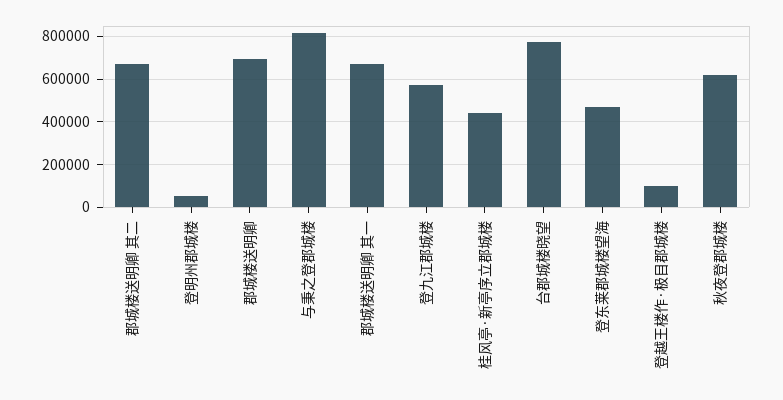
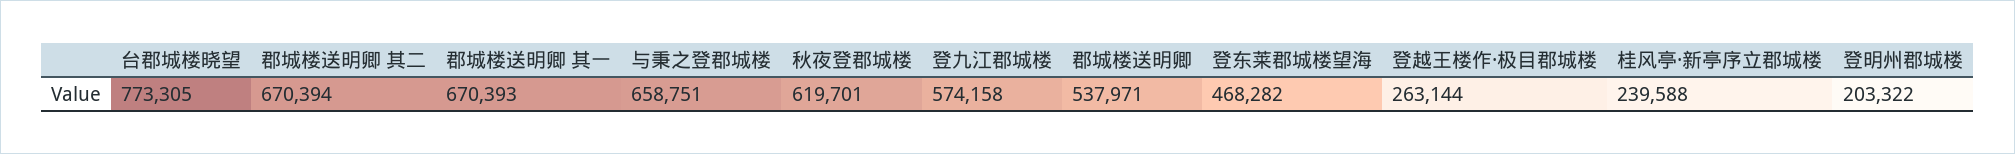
登明州郡城楼: 50000 -> 203322
郡城楼送明卿: 700000 -> 537971
与秉之登郡城楼: 800000 -> 658751
桂风亭·新亭序立郡城楼: 450000 -> 239588
登越王楼作·极目郡城楼: 100000 -> 263144

